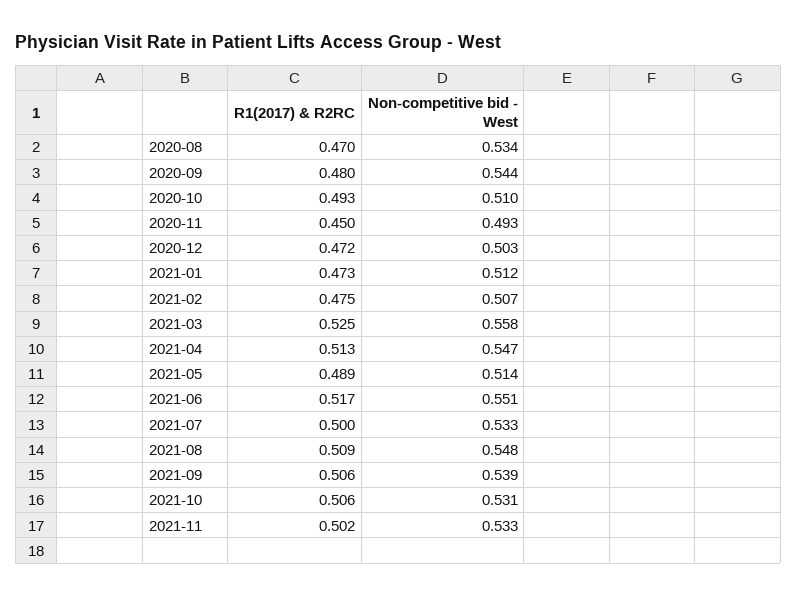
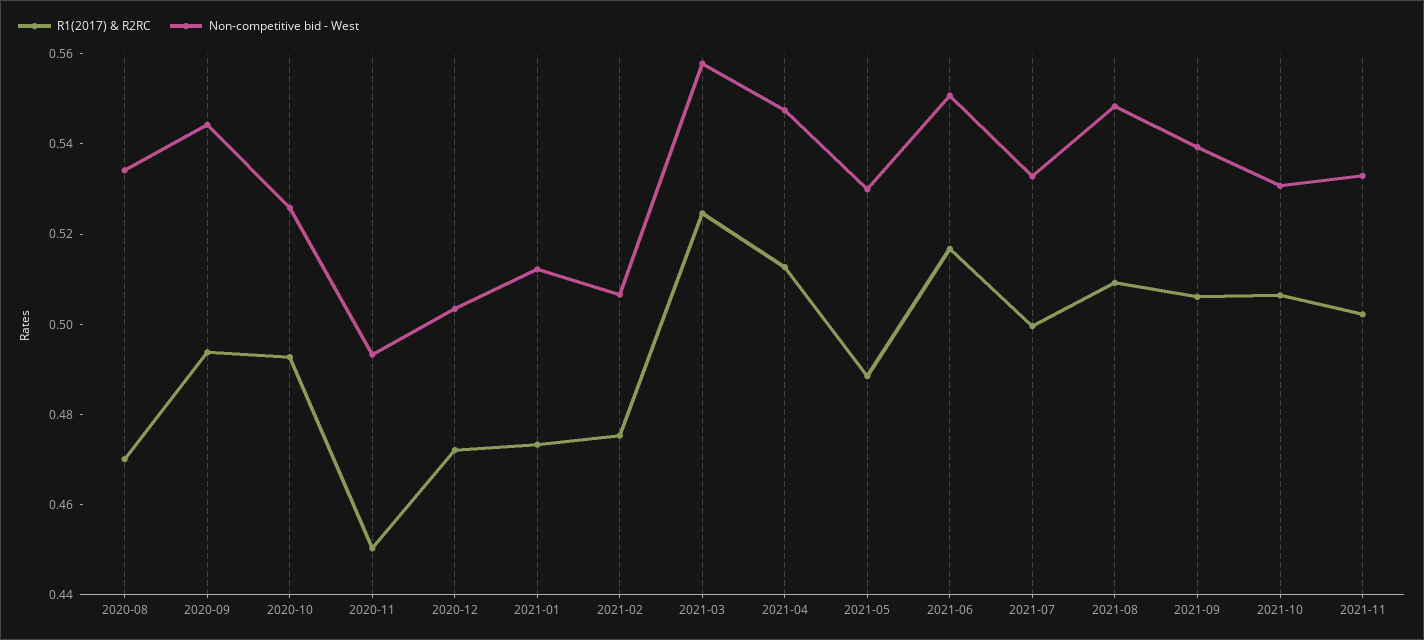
R1(2017) & R2RC, 2020-09: 0.48 -> 0.495
Non-competitive bid - West, 2020-10: 0.51 -> 0.525
Non-competitive bid - West, 2021-05: 0.514 -> 0.53

